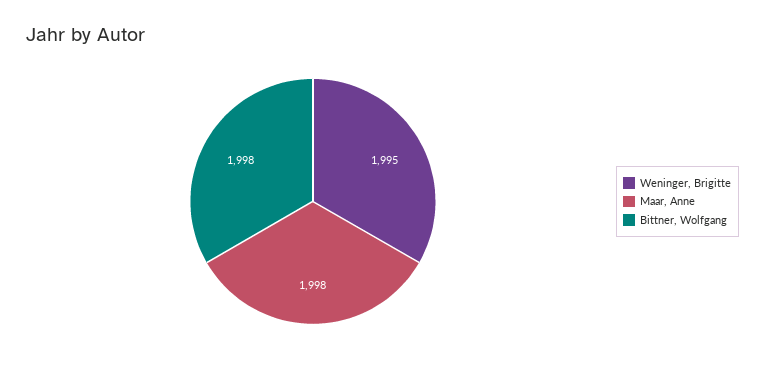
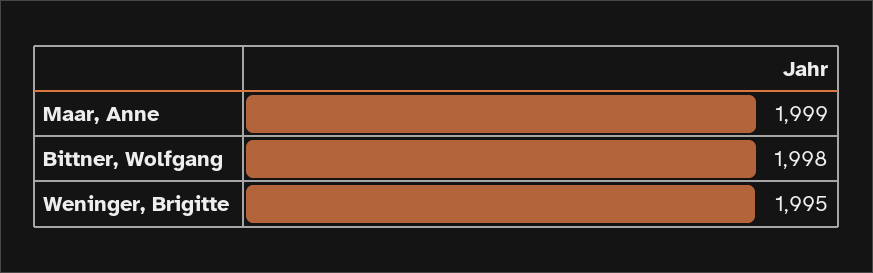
Maar, Anne: 1998 -> 1999

